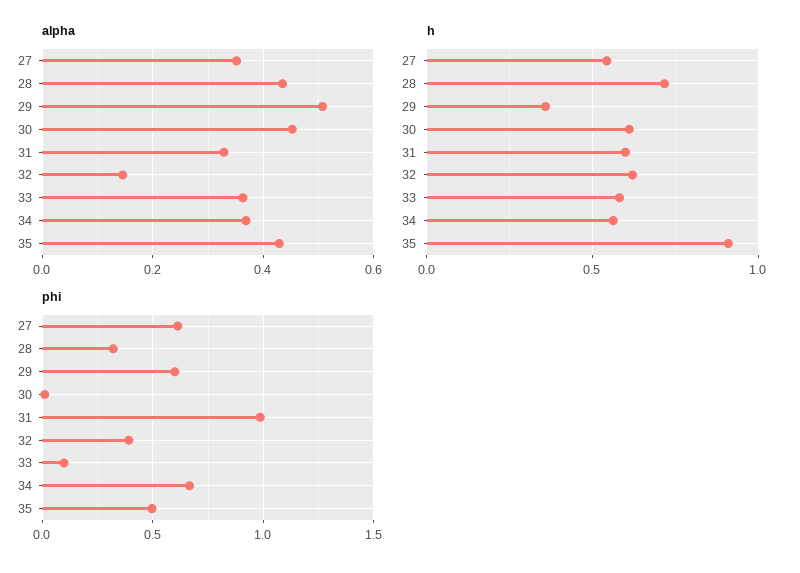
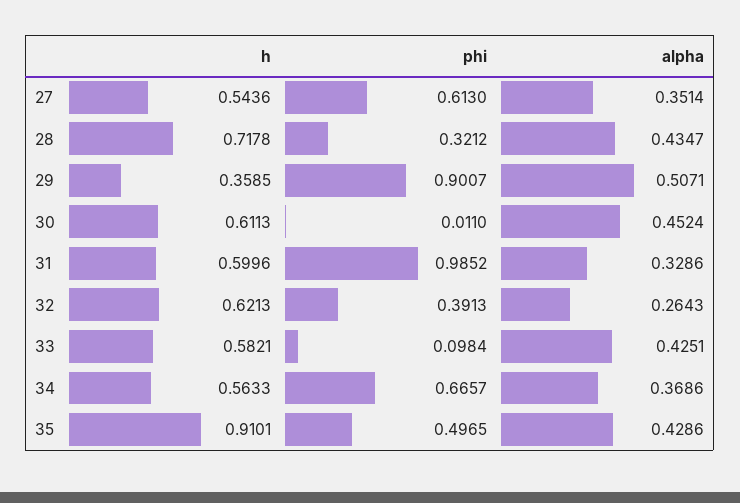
alpha, 32: 0.14 -> 0.2643
alpha, 33: 0.36 -> 0.4251
phi, 29: 0.6 -> 0.9007

